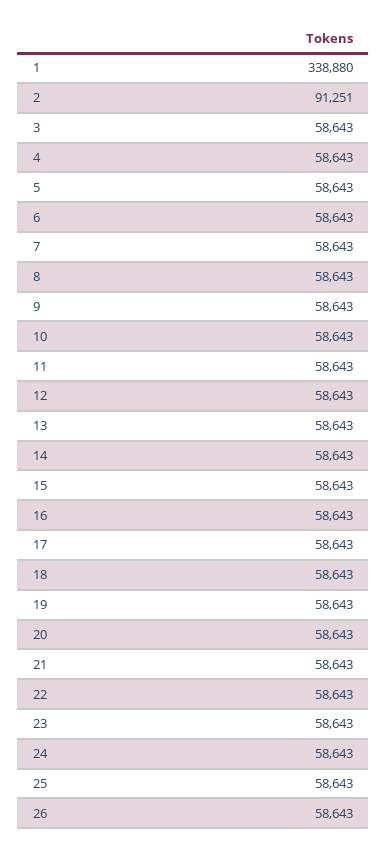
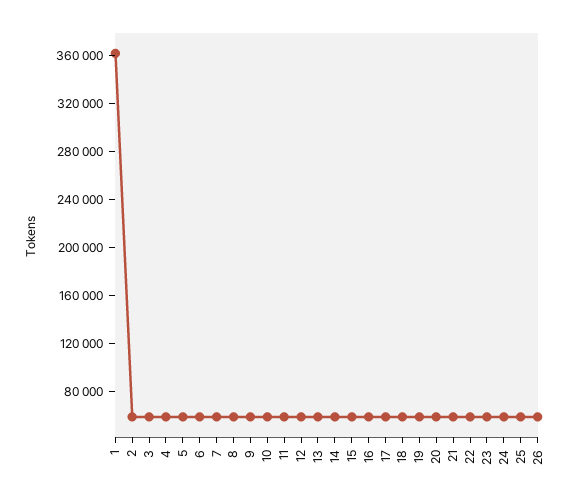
1: 338880 -> 360000
2: 91251 -> 60000

